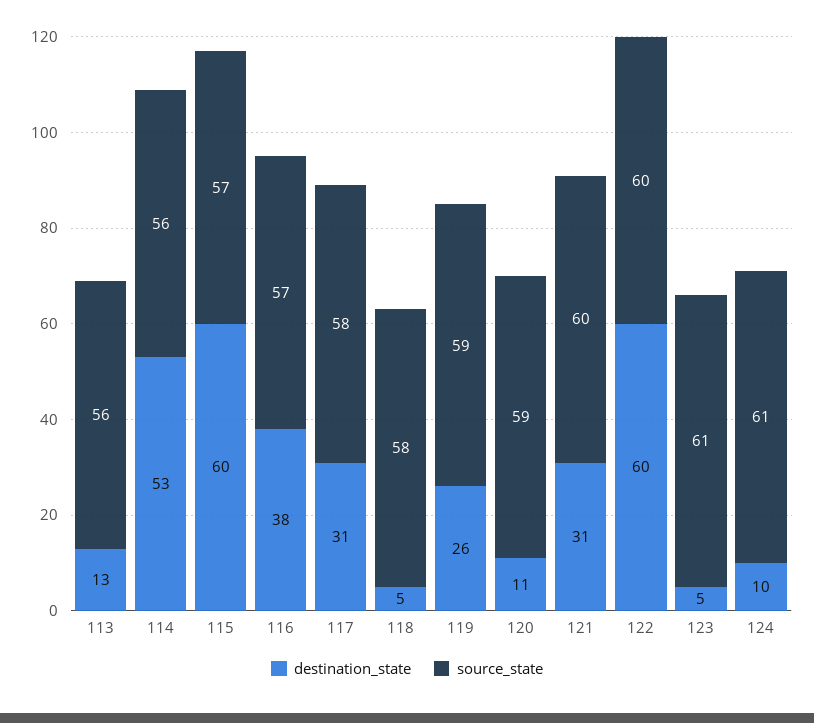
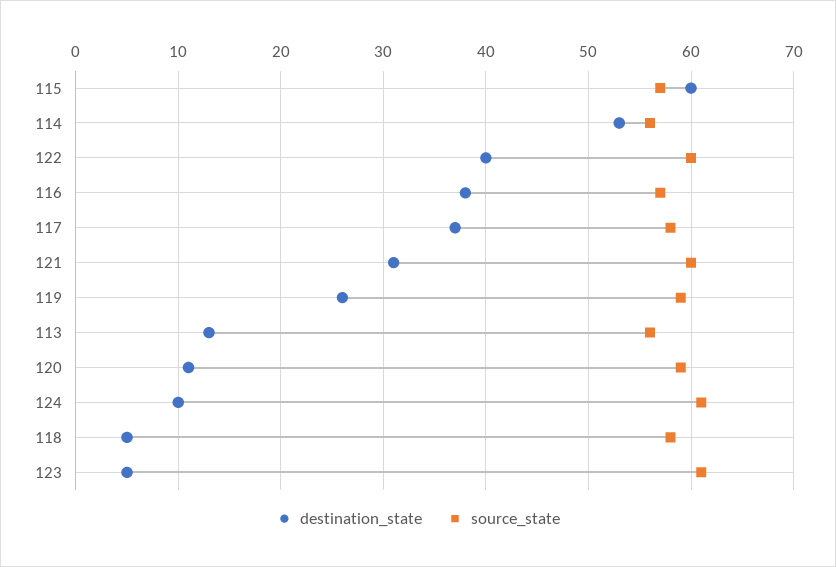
destination_state, 117: 31 -> 37
destination_state, 122: 60 -> 40

